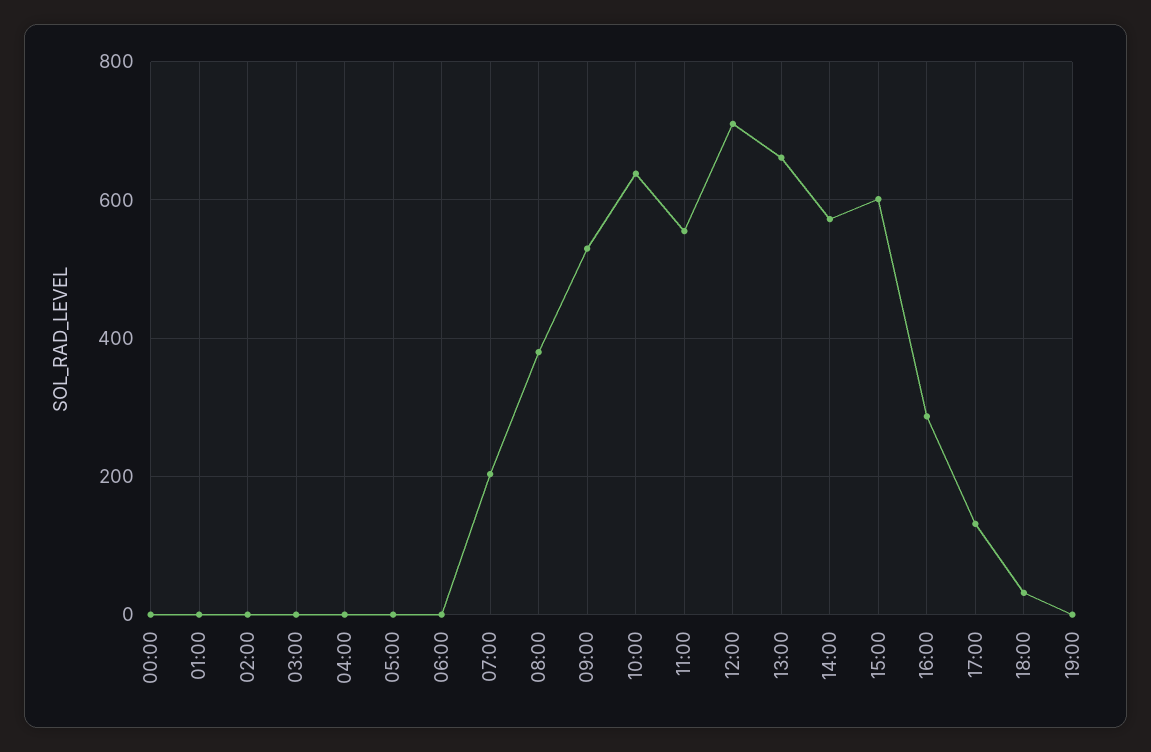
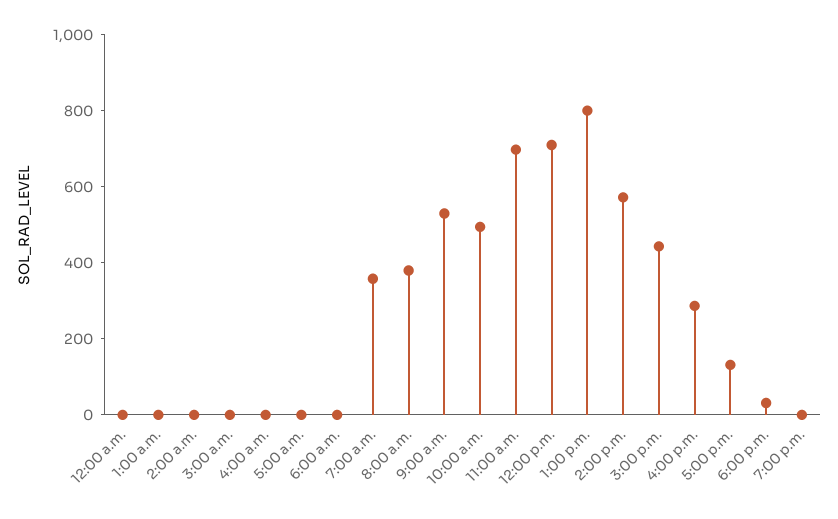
07:00: 200 -> 350
10:00: 640 -> 500
11:00: 560 -> 700
13:00: 660 -> 800
15:00: 600 -> 450

